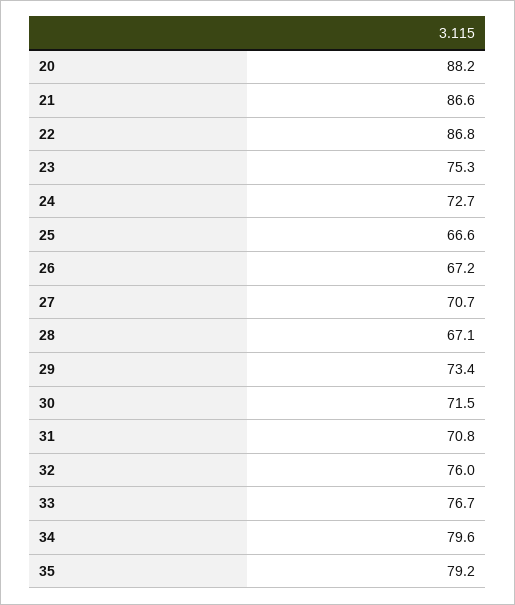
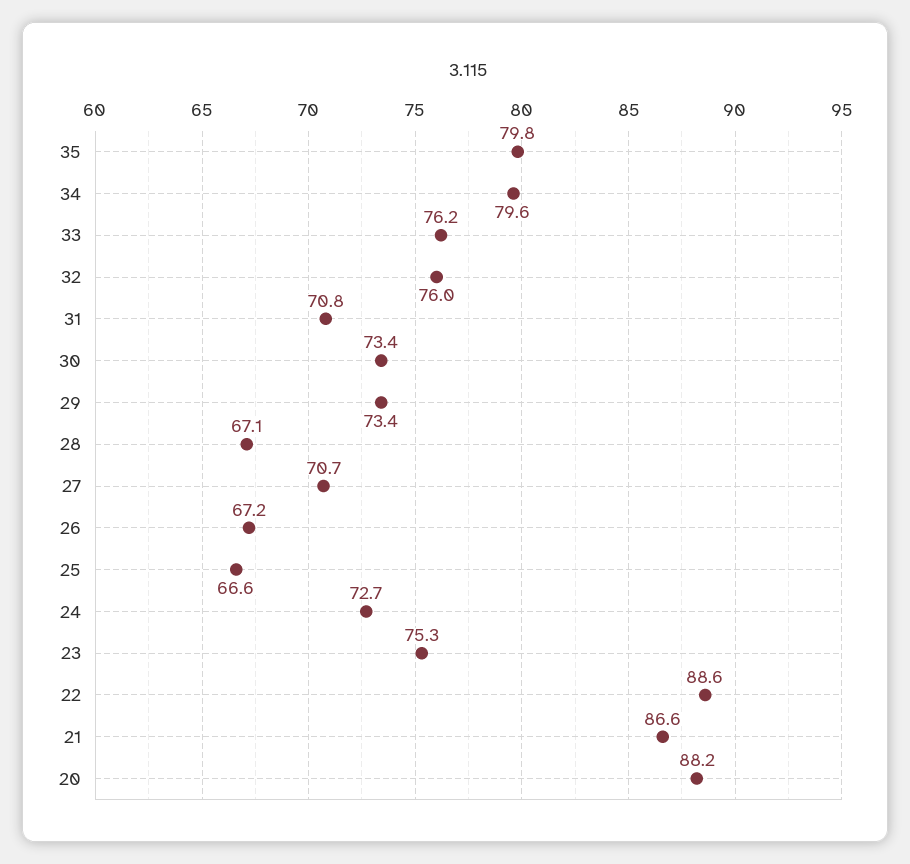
22: 86.8 -> 88.6
30: 71.5 -> 73.4
33: 76.7 -> 76.2
35: 79.2 -> 79.8

